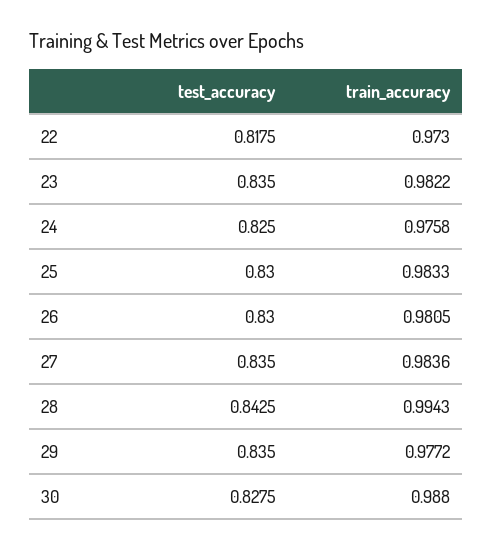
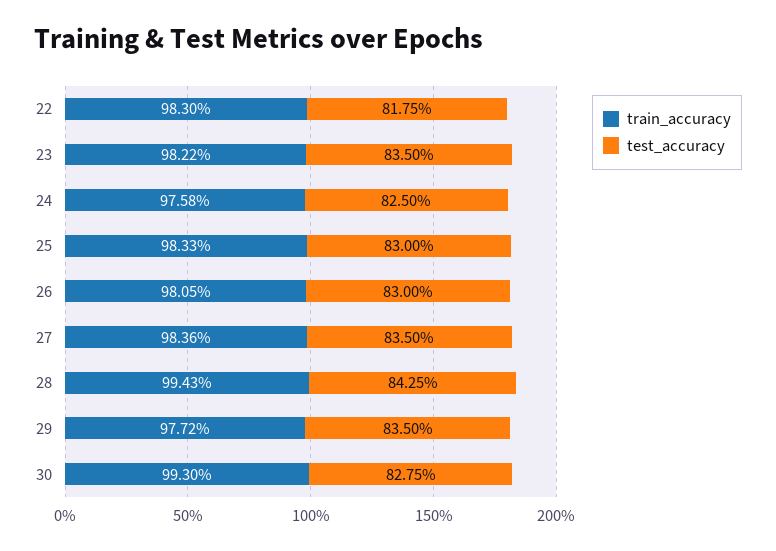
train_accuracy, 22: 0.973 -> 0.983
train_accuracy, 30: 0.988 -> 0.993

